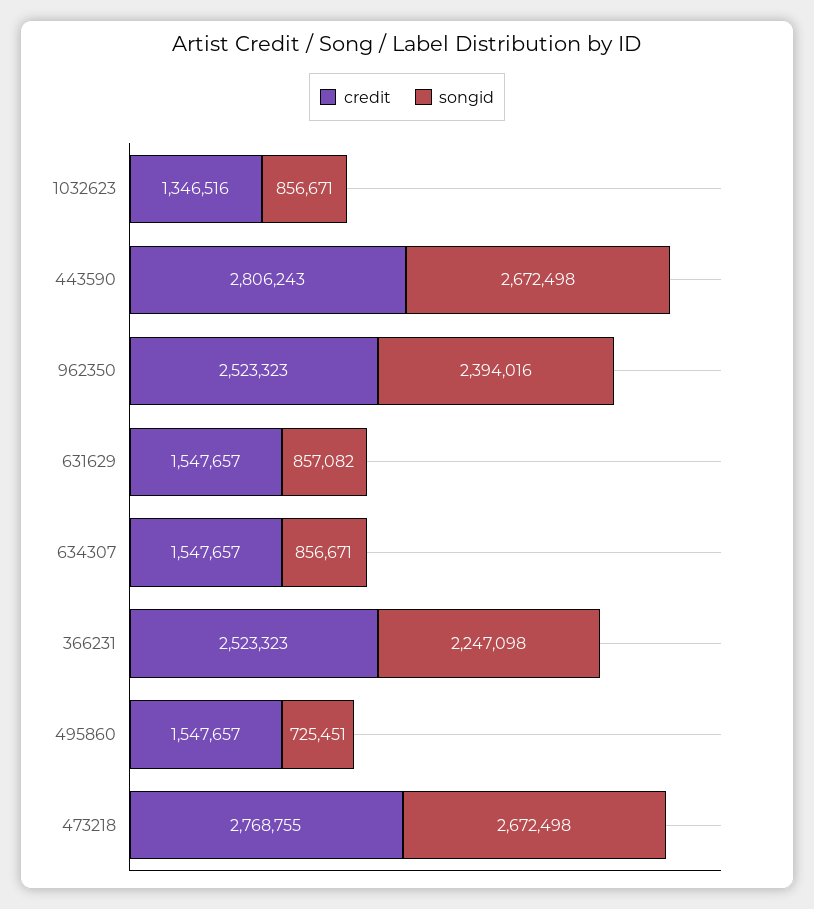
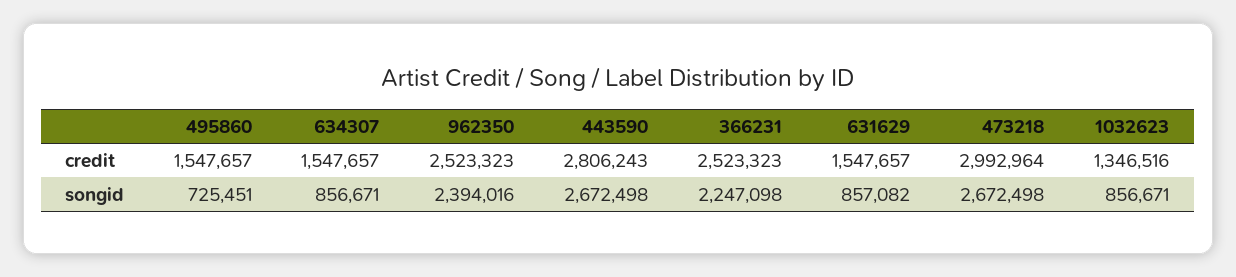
credit, 473218: 2768755 -> 2992964

